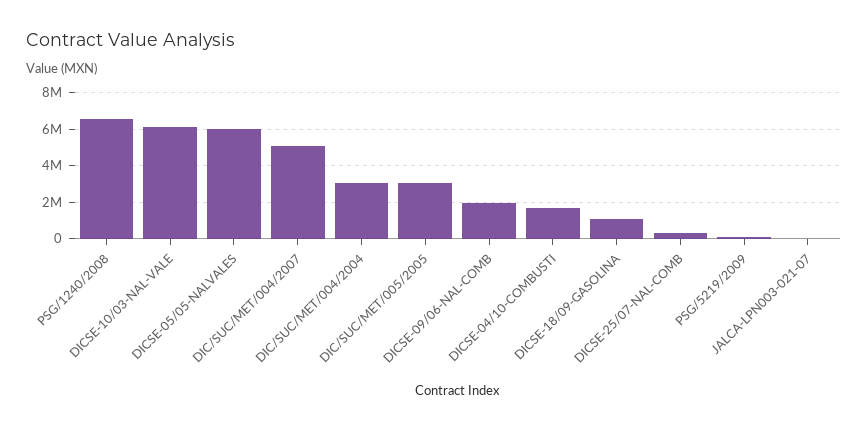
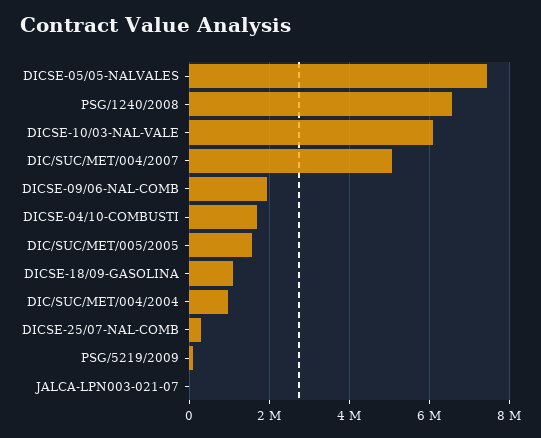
DICSE-05/05-NALVALES: 6000000 -> 7400000
DIC/SUC/MET/004/2004: 3000000 -> 1000000
DIC/SUC/MET/005/2005: 3000000 -> 1600000

